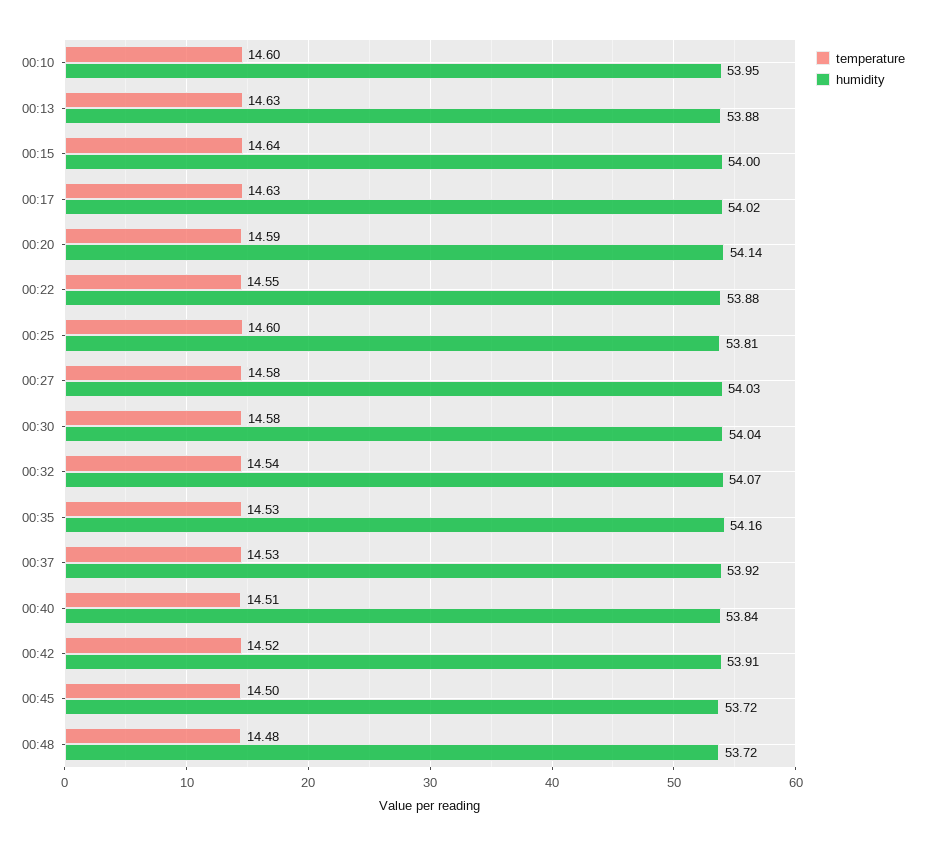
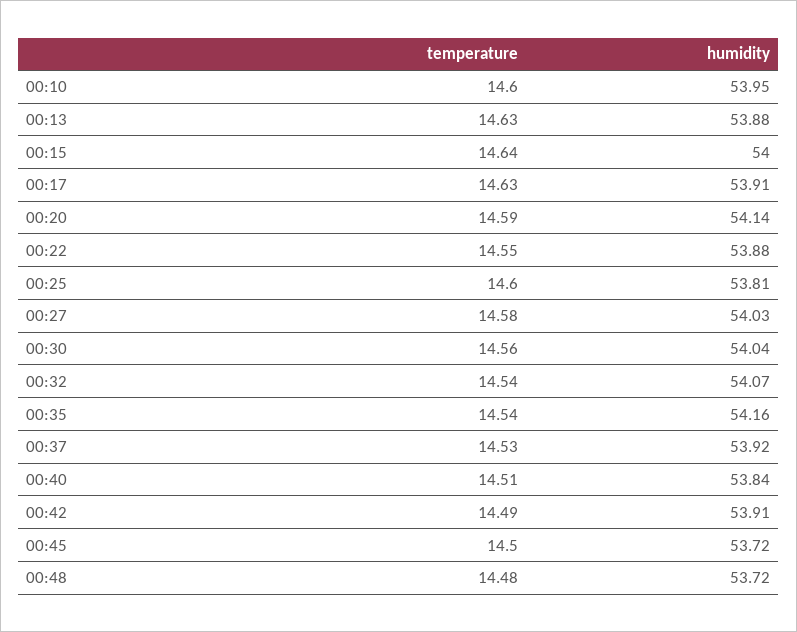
humidity, 00:17: 54.02 -> 53.91
temperature, 00:30: 14.58 -> 14.56
temperature, 00:35: 14.53 -> 14.54
temperature, 00:42: 14.52 -> 14.49

